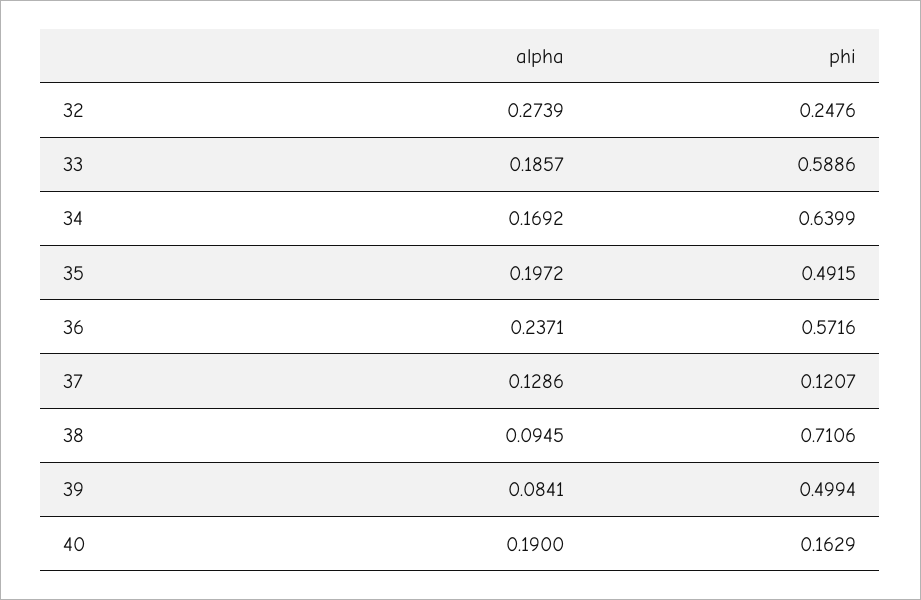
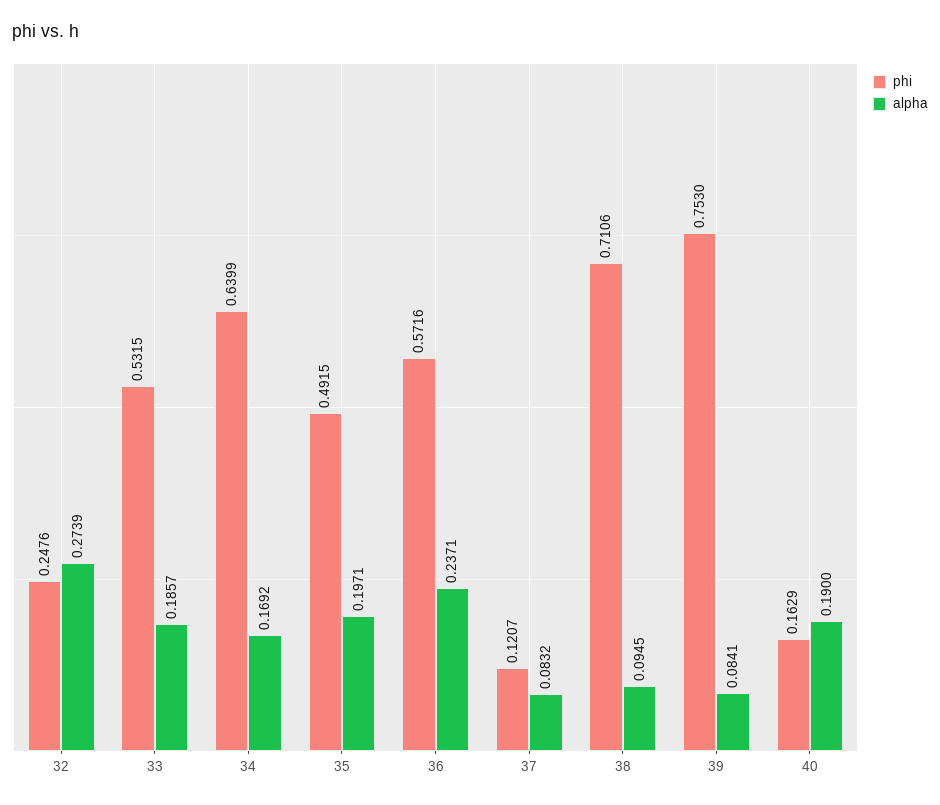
phi, 33: 0.5886 -> 0.5315
alpha, 35: 0.1972 -> 0.1971
alpha, 37: 0.1286 -> 0.0832
phi, 39: 0.4994 -> 0.753

